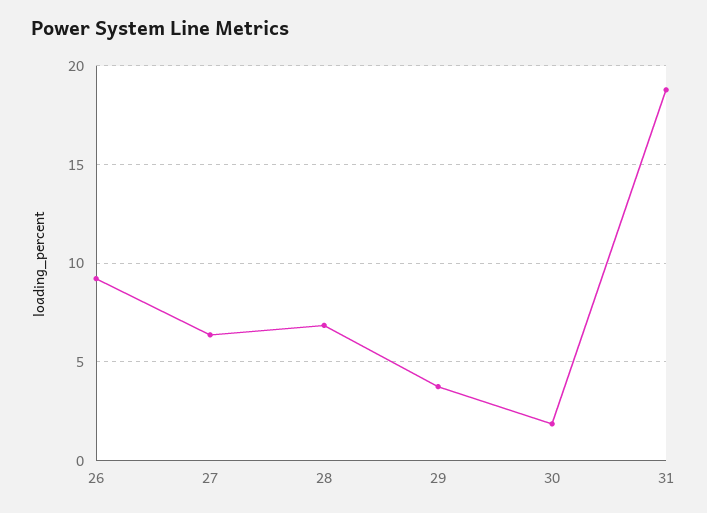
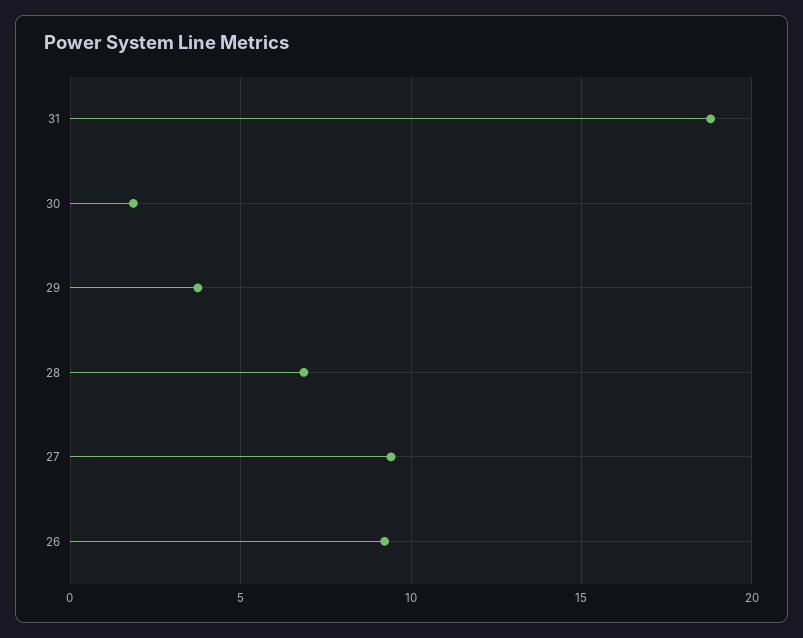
27: 6.5 -> 9.5

